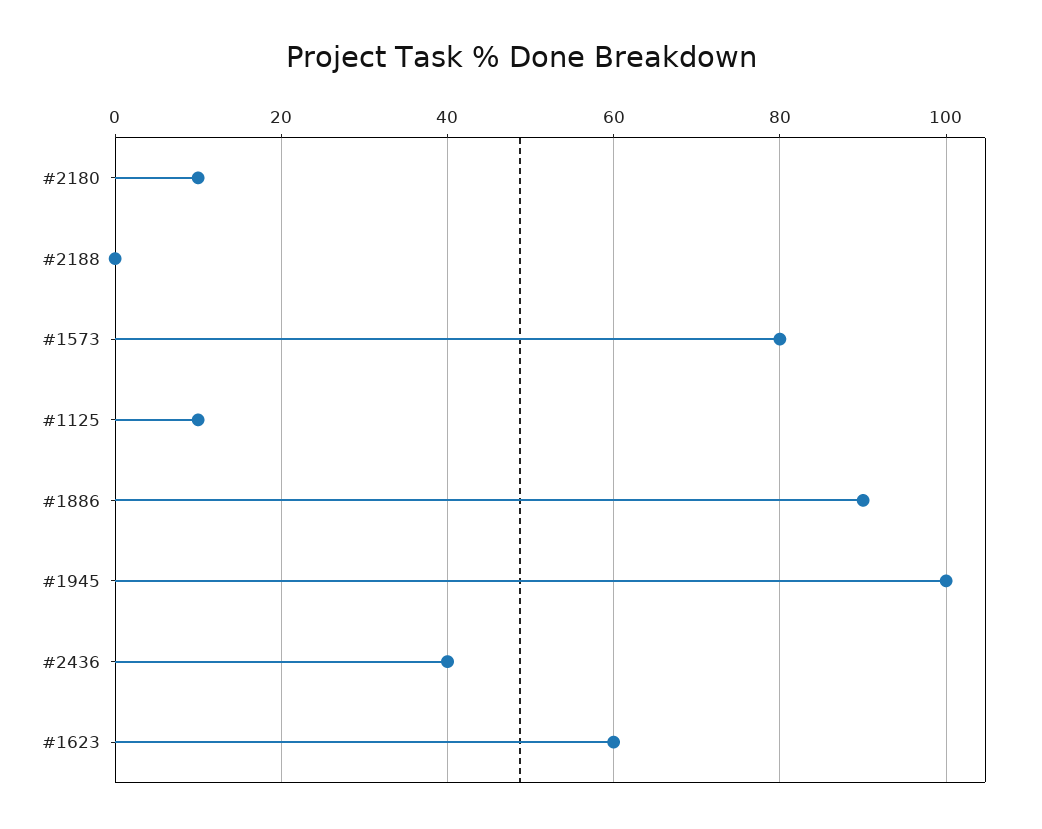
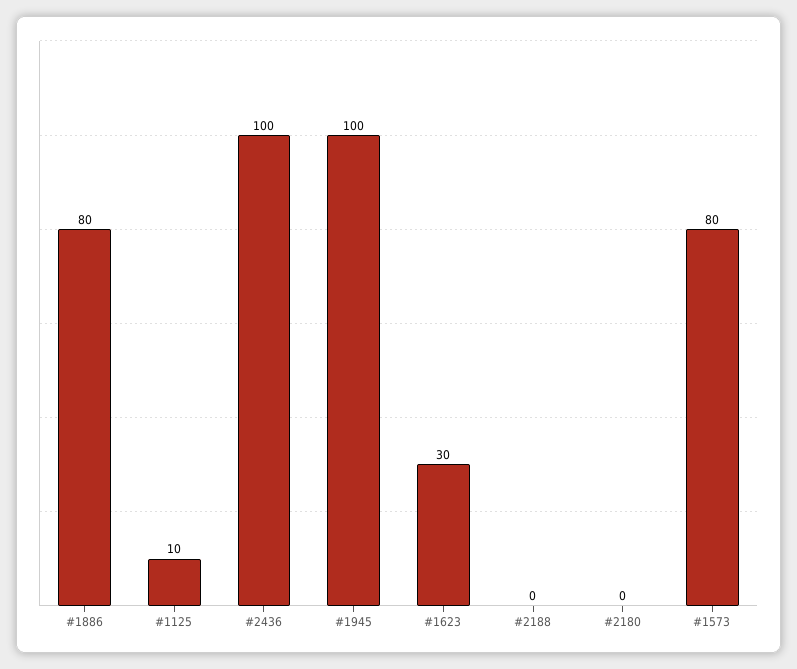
#2180: 10 -> 0
#1886: 90 -> 80
#2436: 40 -> 100
#1623: 60 -> 30

